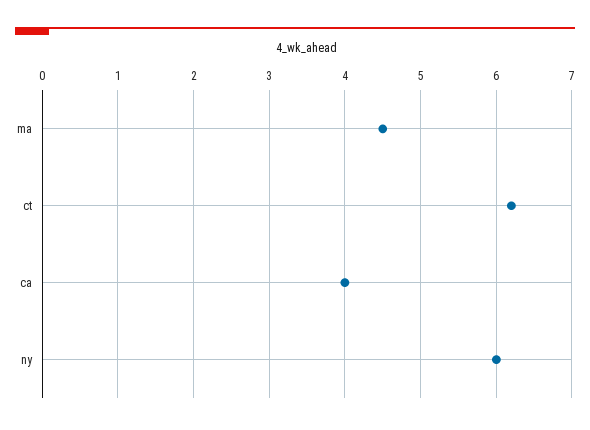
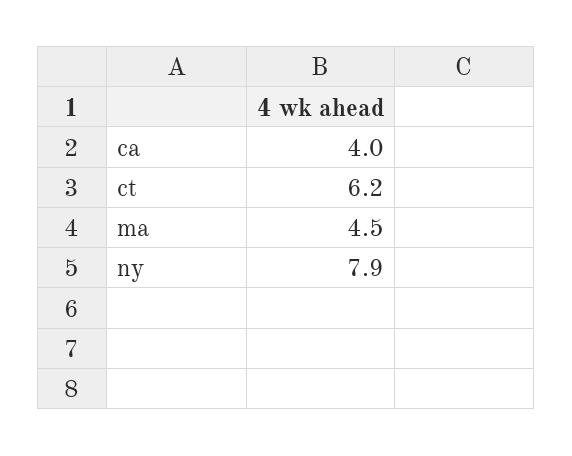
ny: 6 -> 7.9

